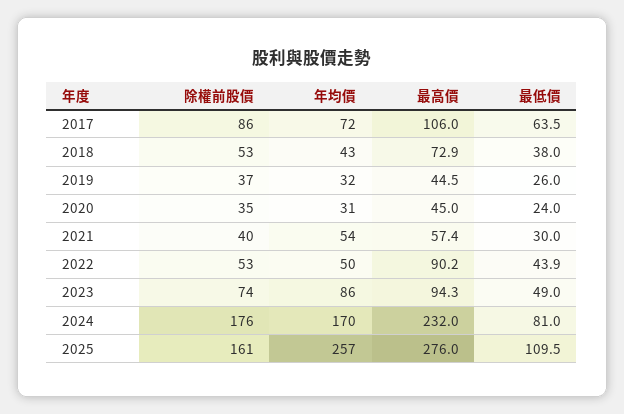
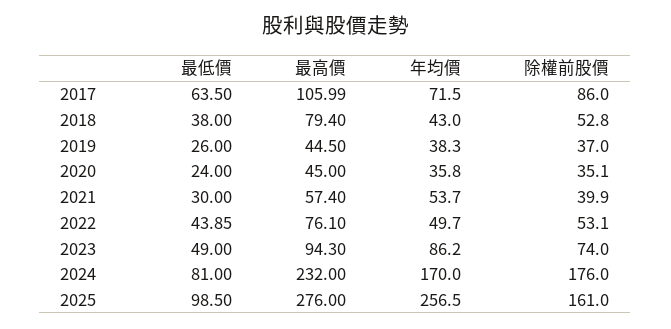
最高價, 2018: 72.9 -> 79.4
年均價, 2019: 32 -> 38.3
年均價, 2020: 31 -> 35.8
最高價, 2022: 90.2 -> 76.1
最低價, 2025: 109.5 -> 98.5

